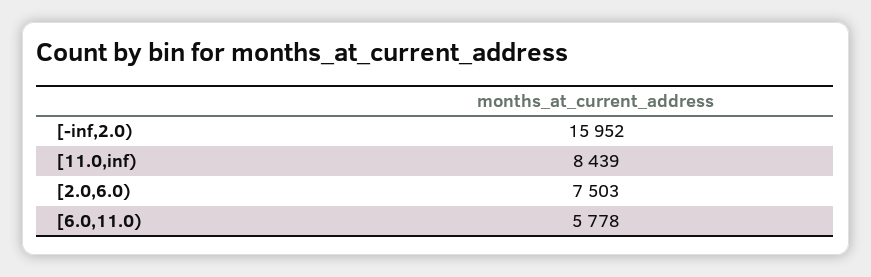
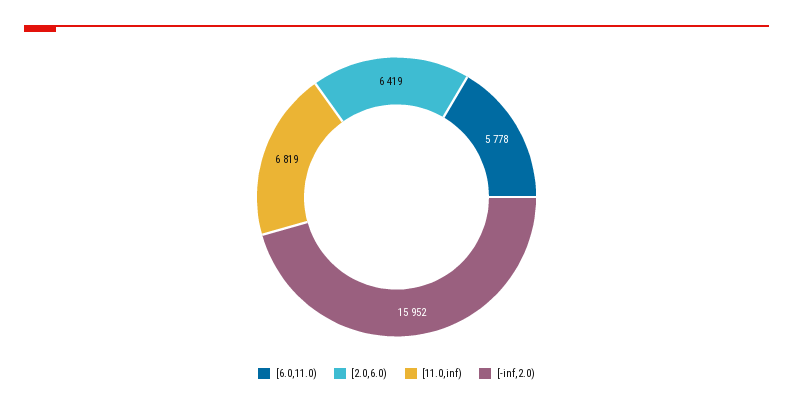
[11.0,inf): 8439 -> 6819
[2.0,6.0): 7503 -> 6419

